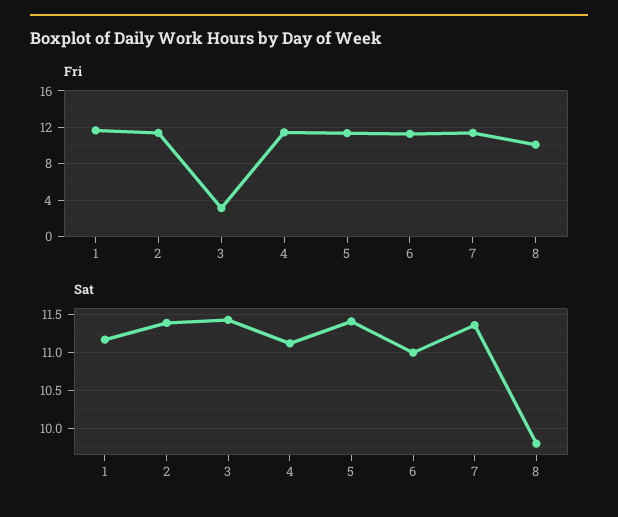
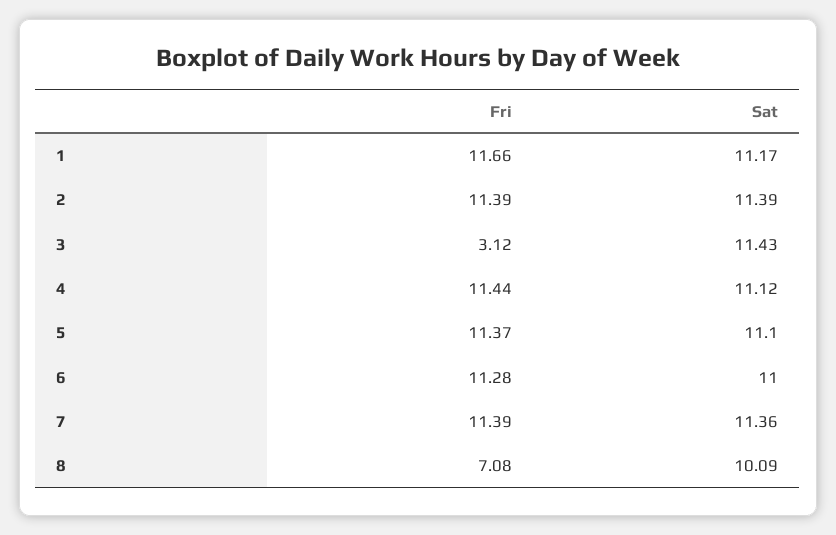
Fri, 8: 10 -> 7.08
Sat, 5: 11.4 -> 11.1
Sat, 8: 9.8 -> 10.09

